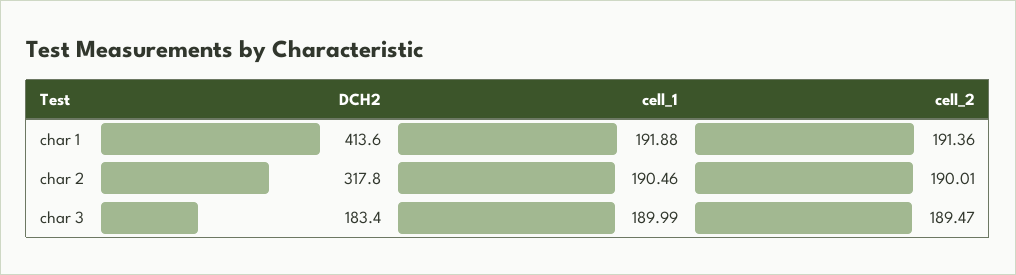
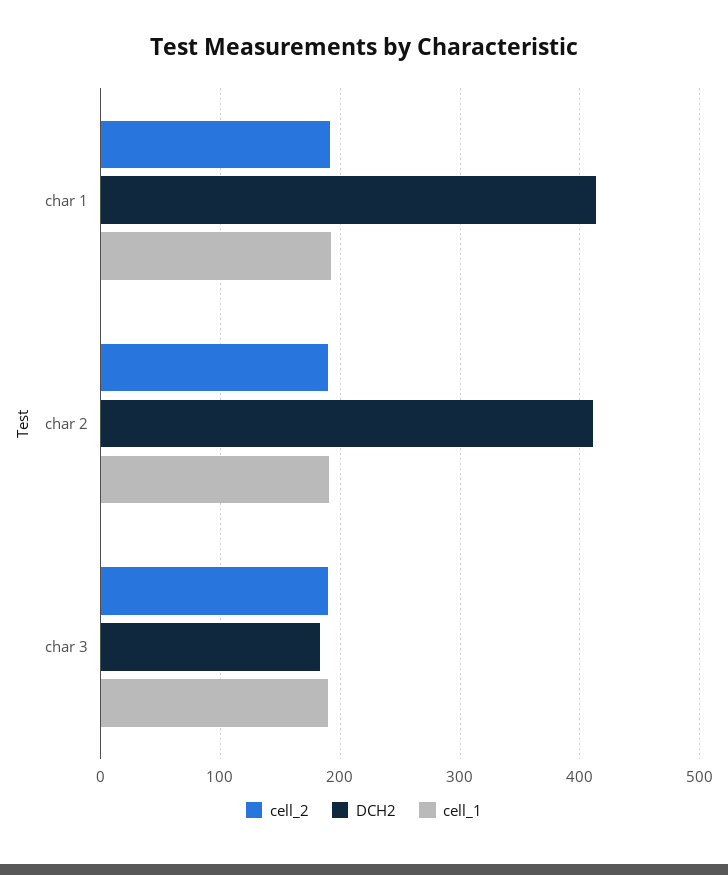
DCH2, char 2: 317.8 -> 410

